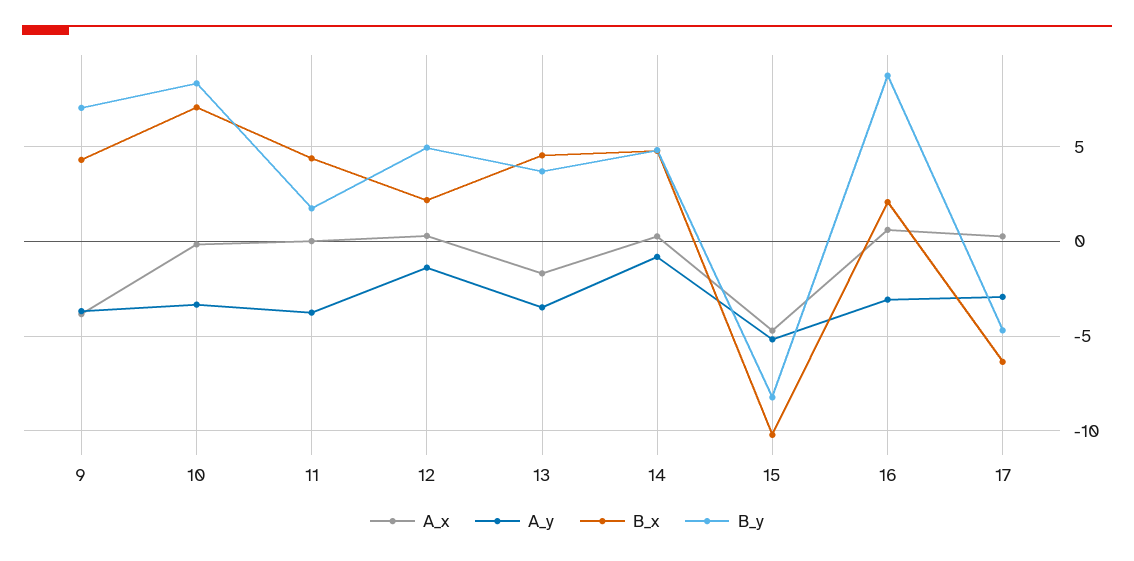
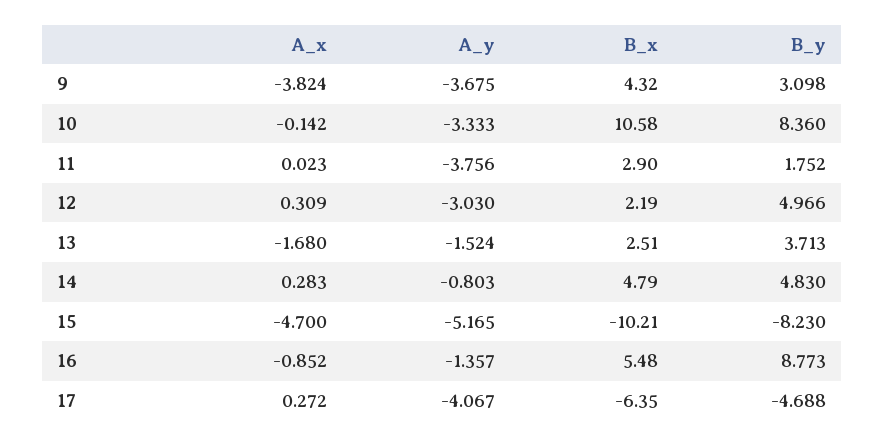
B_y, 9: 7 -> 3.098
B_x, 10: 7 -> 10.58
B_x, 11: 4.5 -> 2.9
A_y, 12: -1.5 -> -3.03
A_y, 13: -3.5 -> -1.524
B_x, 13: 4.5 -> 2.51
A_x, 16: 0.5 -> -0.852
A_y, 16: -3 -> -1.357
B_x, 16: 2 -> 5.48
A_y, 17: -3 -> -4.067

